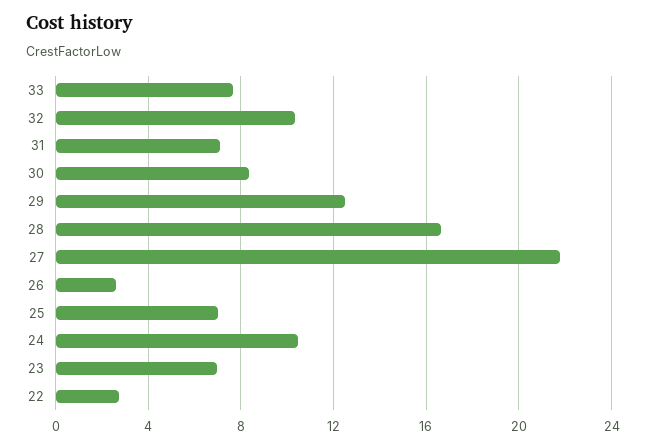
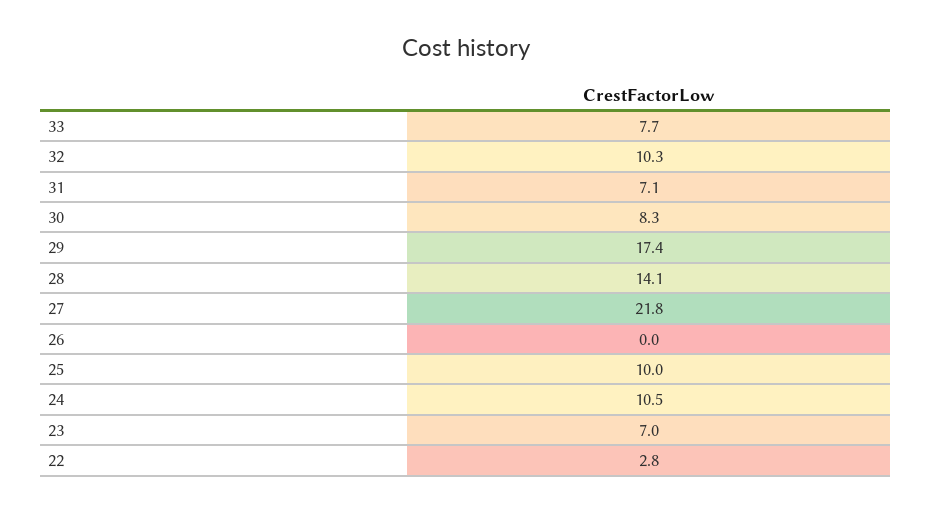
29: 12.5 -> 17.4
28: 16.5 -> 14.1
26: 2.5 -> 0
25: 7 -> 10

